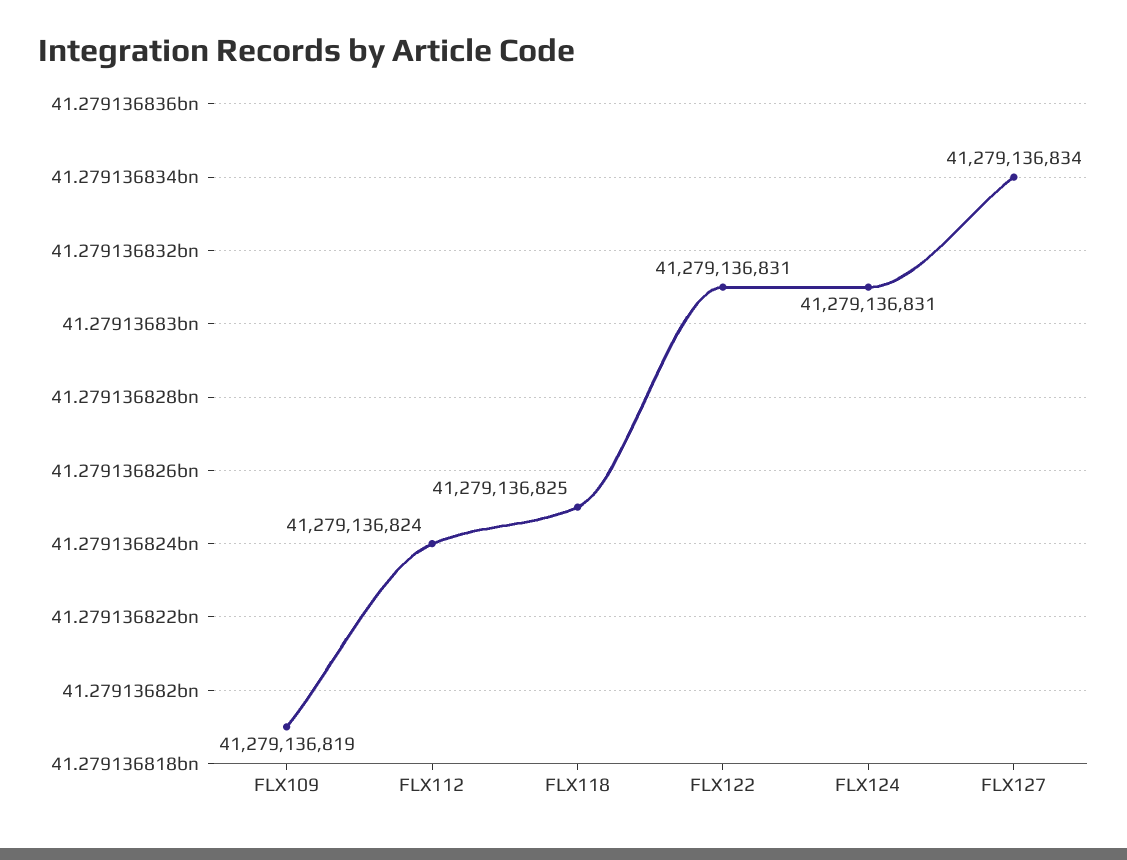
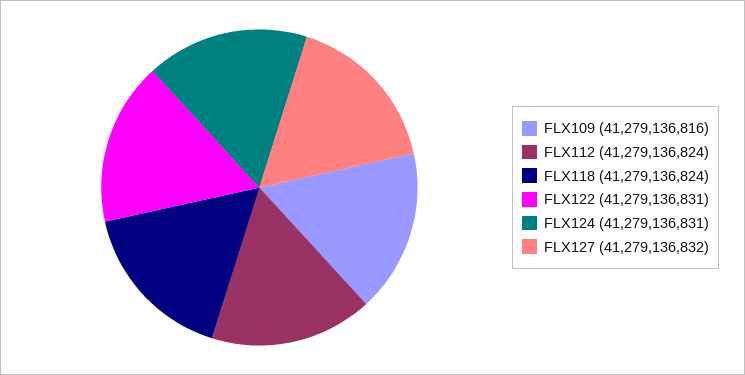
FLX109: 41279136819 -> 41279136816
FLX118: 41279136825 -> 41279136824
FLX127: 41279136834 -> 41279136832

